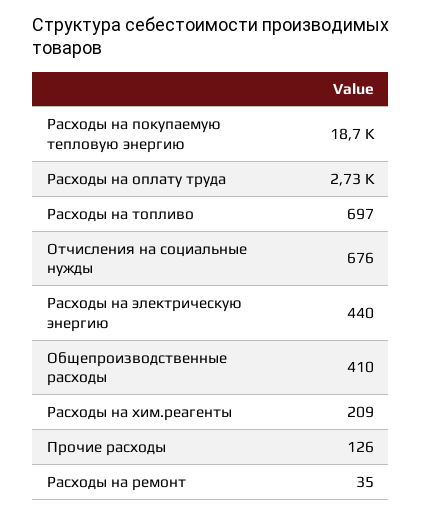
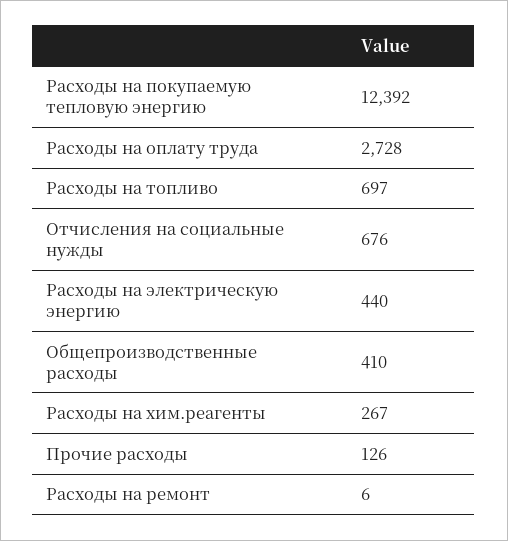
Расходы на покупаемую тепловую энергию: 18700 -> 12392
Расходы на хим.реагенты: 209 -> 267
Расходы на ремонт: 35 -> 6

